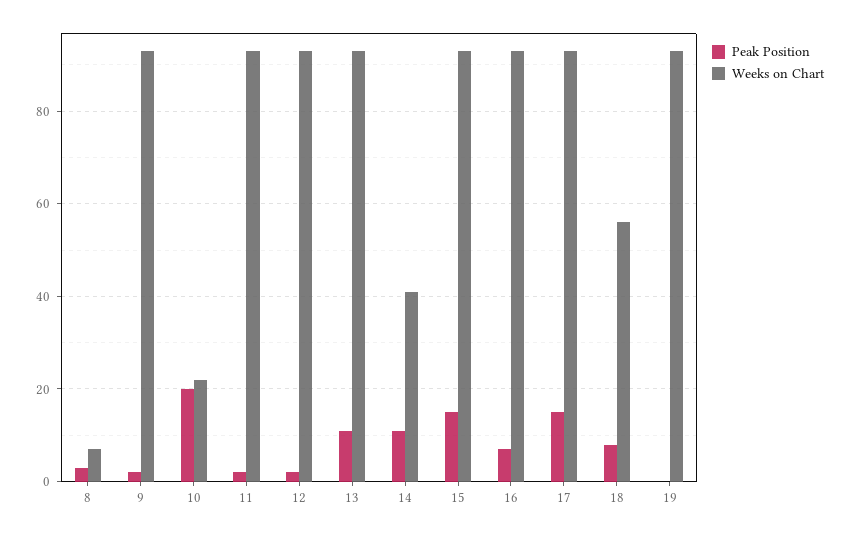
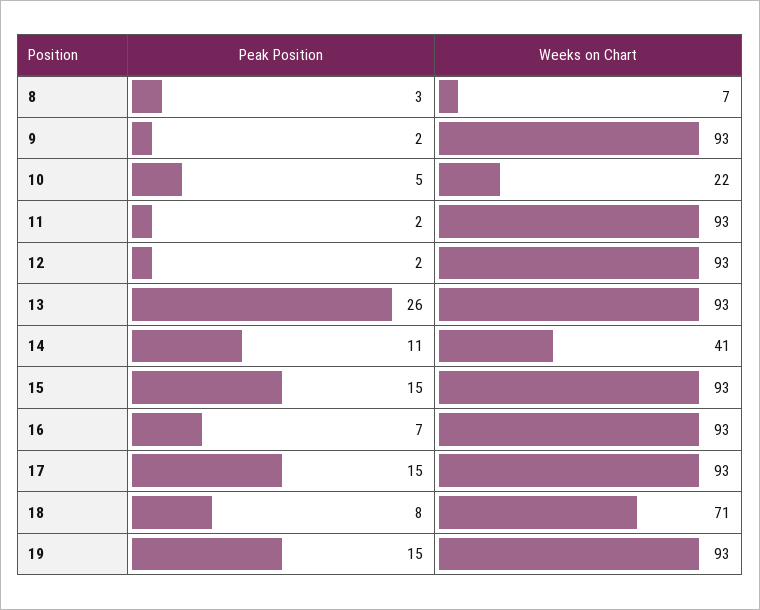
Peak Position, 10: 20 -> 5
Peak Position, 13: 10 -> 26
Weeks on Chart, 18: 55 -> 71
Peak Position, 19: 0 -> 15

